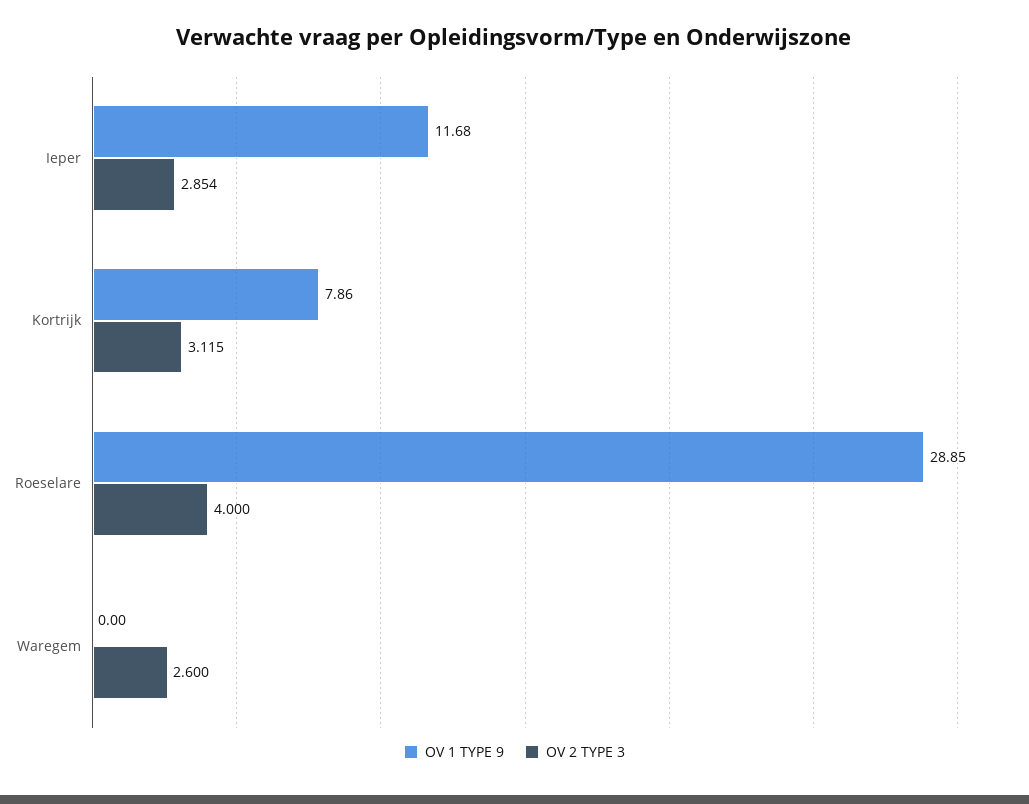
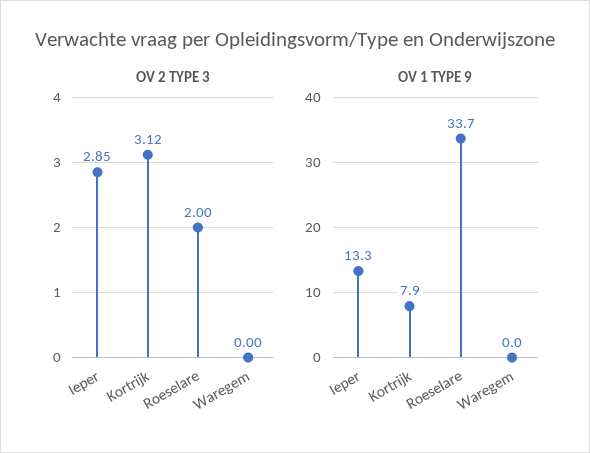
OV 1 TYPE 9, Ieper: 11.68 -> 13.3
OV 1 TYPE 9, Roeselare: 28.85 -> 33.7
OV 2 TYPE 3, Roeselare: 4 -> 2
OV 2 TYPE 3, Waregem: 2.6 -> 0

